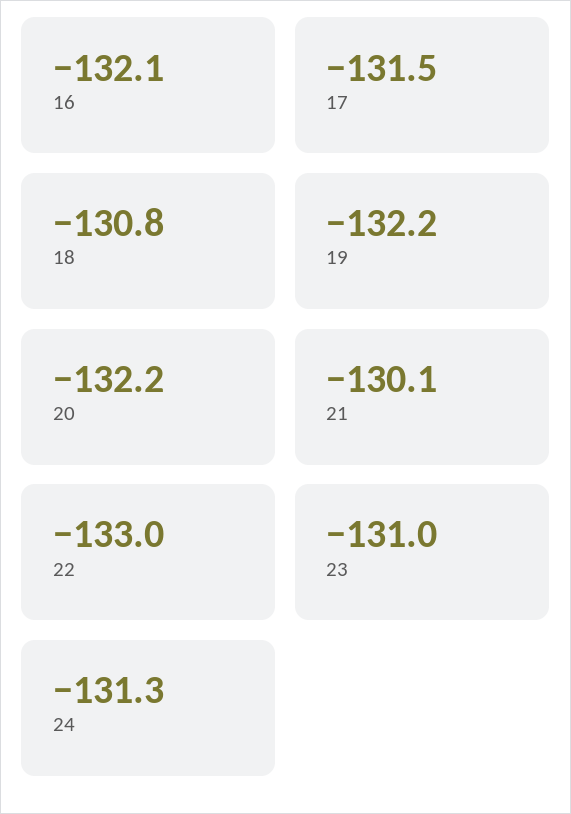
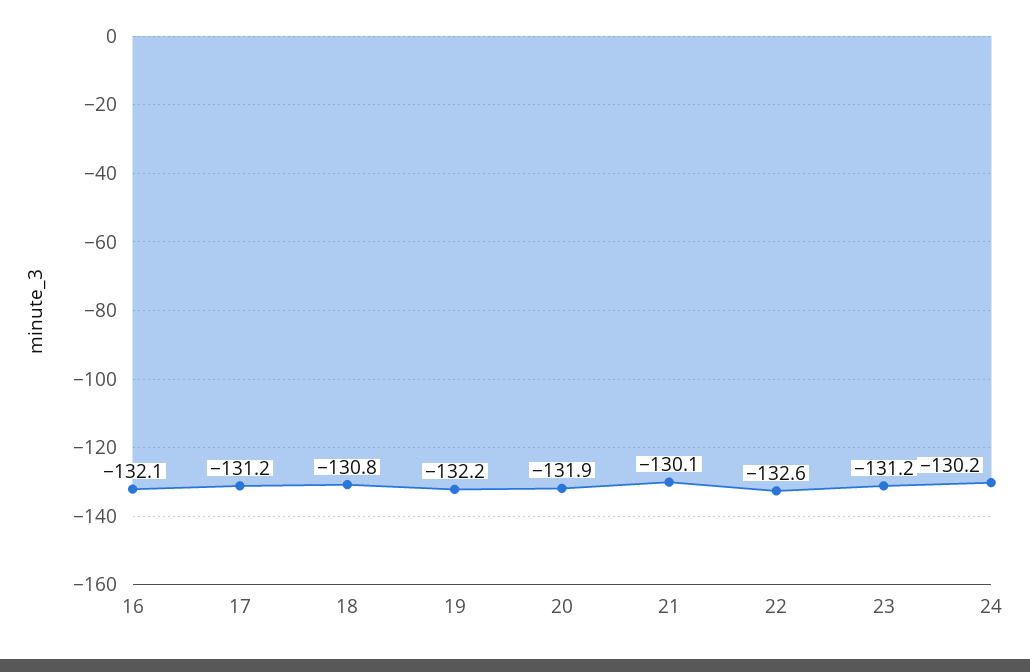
17: -131.5 -> -131.2
20: -132.2 -> -131.9
22: -133 -> -132.6
23: -131 -> -131.2
24: -131.3 -> -130.2

